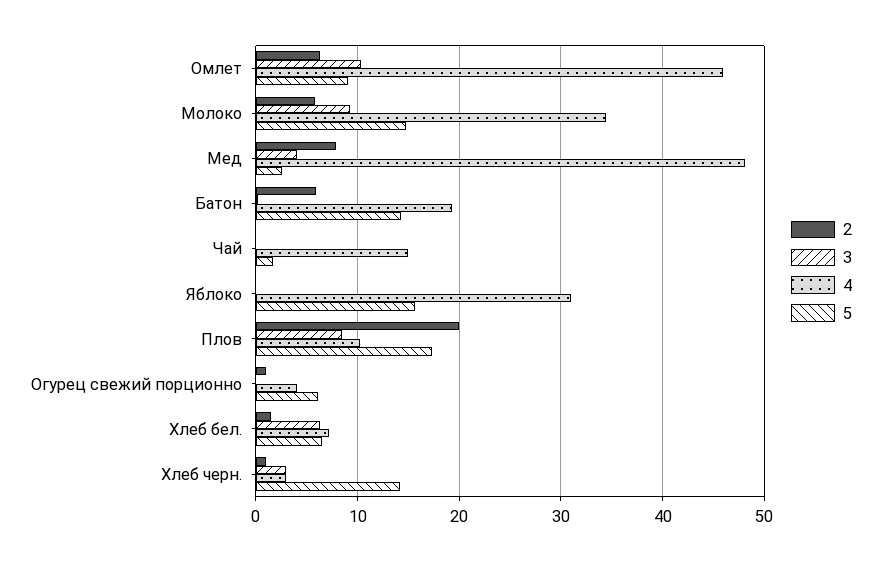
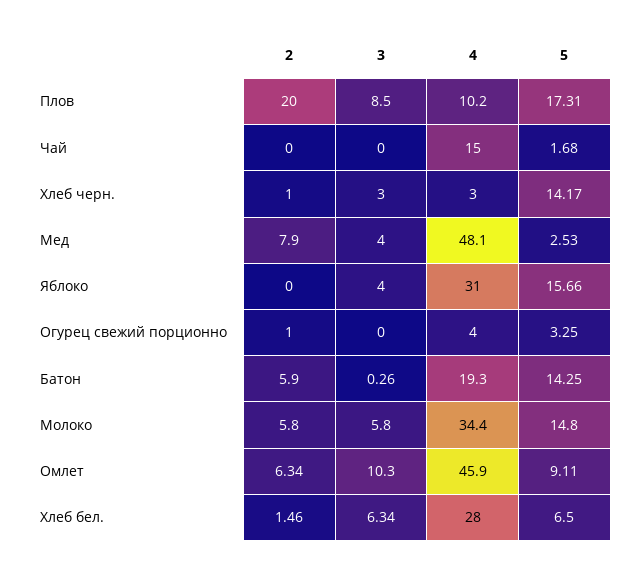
3, Молоко: 9 -> 5.8
3, Яблоко: 0 -> 4
5, Огурец свежий порционно: 6 -> 3.25
4, Хлеб бел.: 7 -> 28

